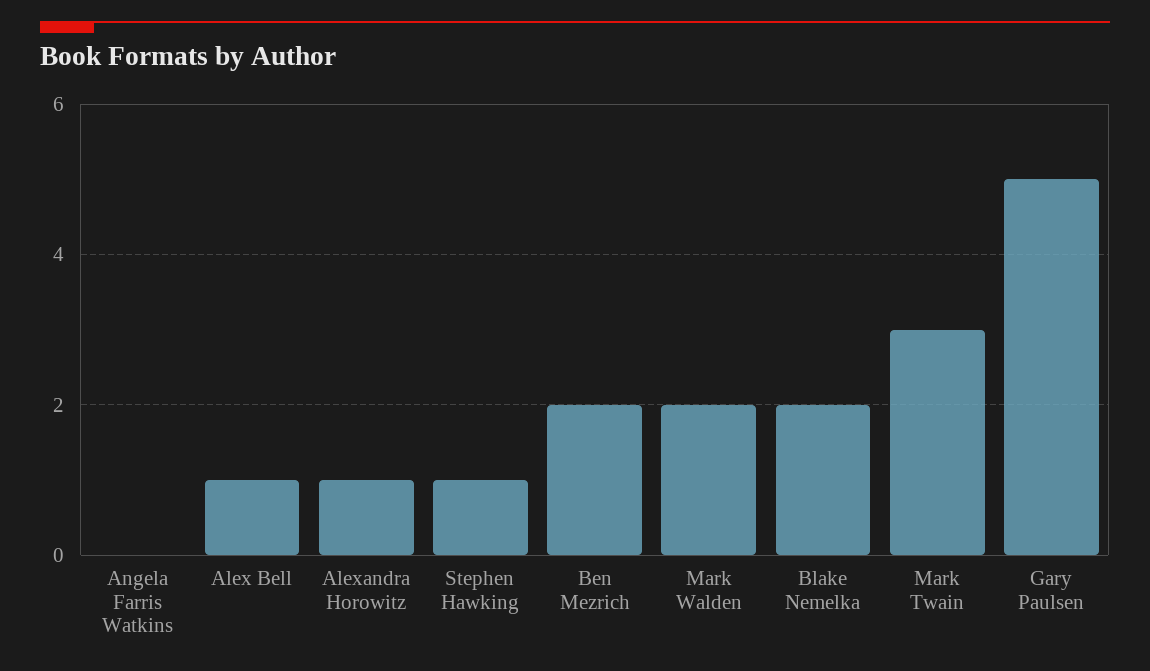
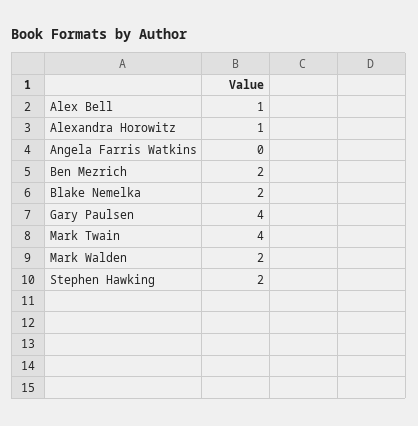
Stephen Hawking: 1 -> 2
Mark Twain: 3 -> 4
Gary Paulsen: 5 -> 4

